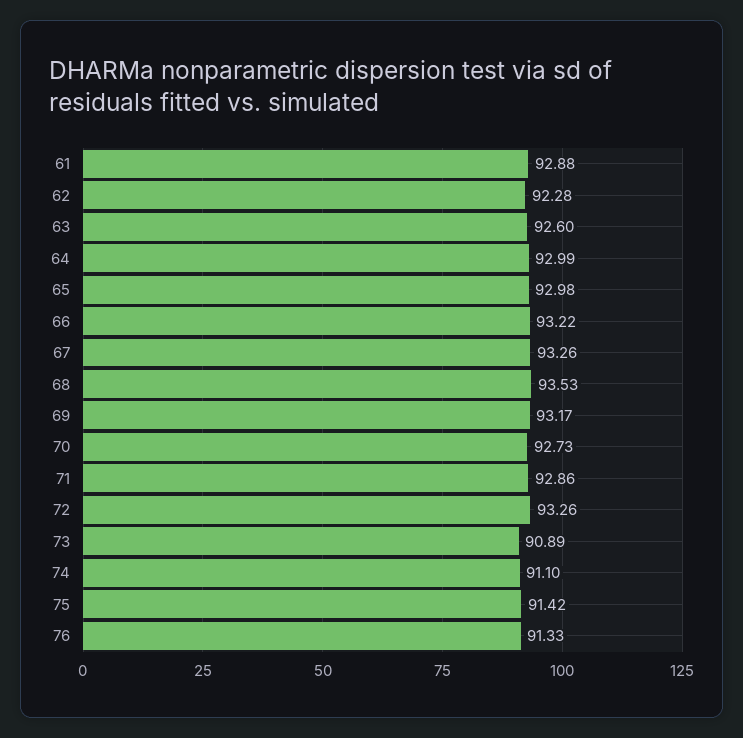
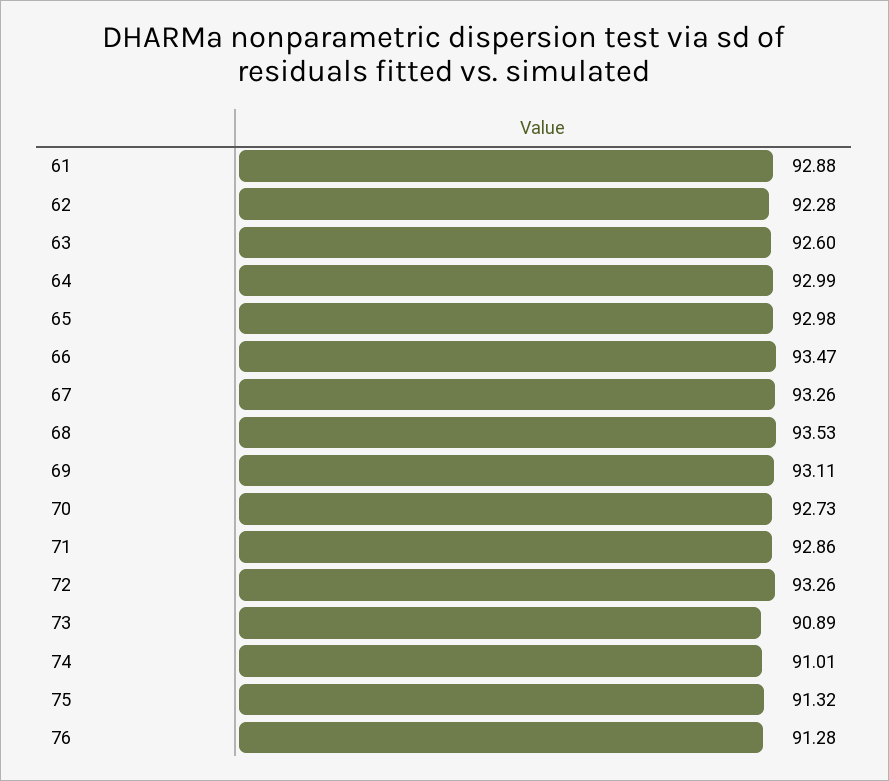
66: 93.22 -> 93.47
69: 93.17 -> 93.11
74: 91.1 -> 91.01
75: 91.42 -> 91.32
76: 91.33 -> 91.28

